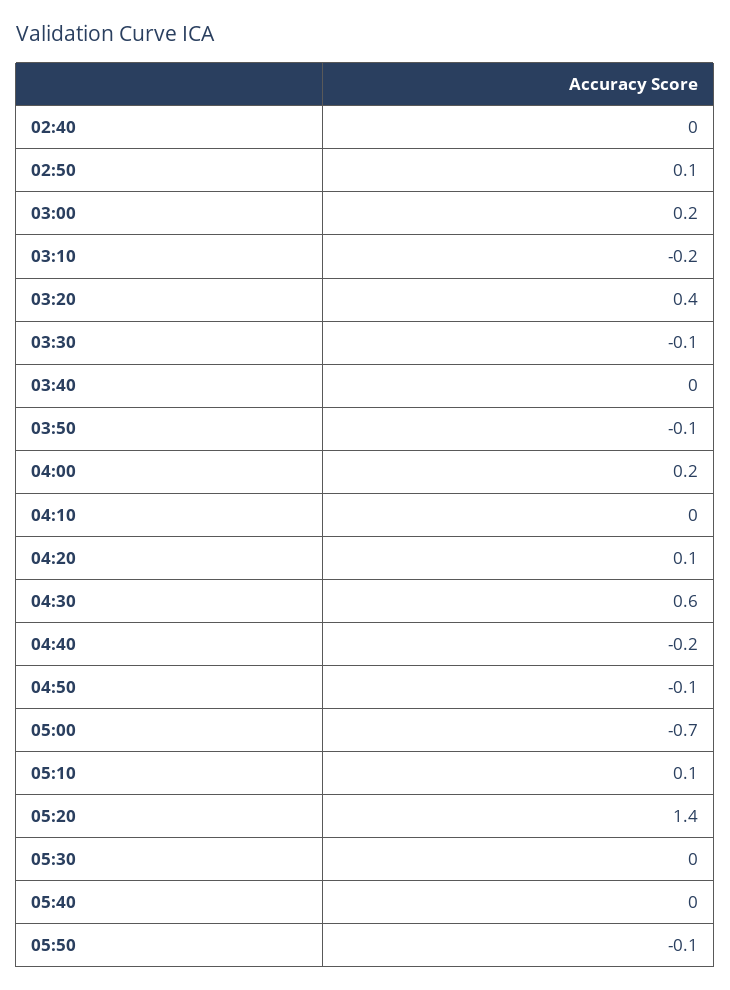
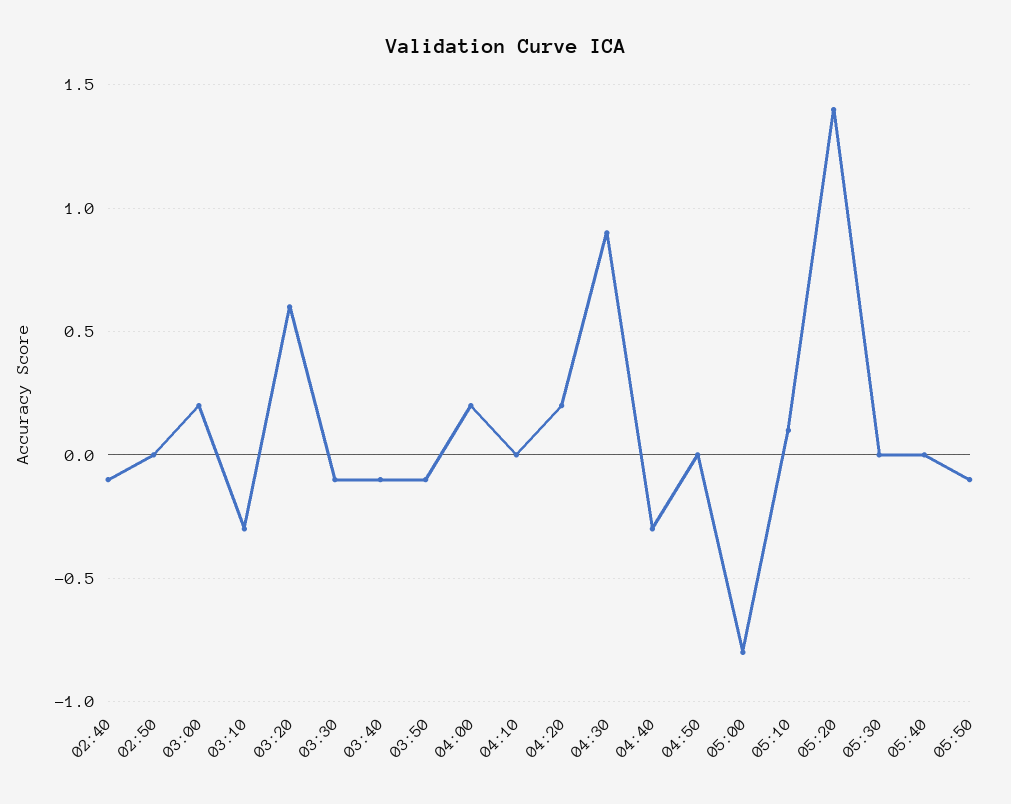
02:40: 0 -> -0.1
02:50: 0.1 -> 0
03:10: -0.2 -> -0.3
03:20: 0.4 -> 0.6
03:40: 0 -> -0.1
04:20: 0.1 -> 0.2
04:30: 0.6 -> 0.9
04:40: -0.2 -> -0.3
04:50: -0.1 -> 0
05:00: -0.7 -> -0.8

